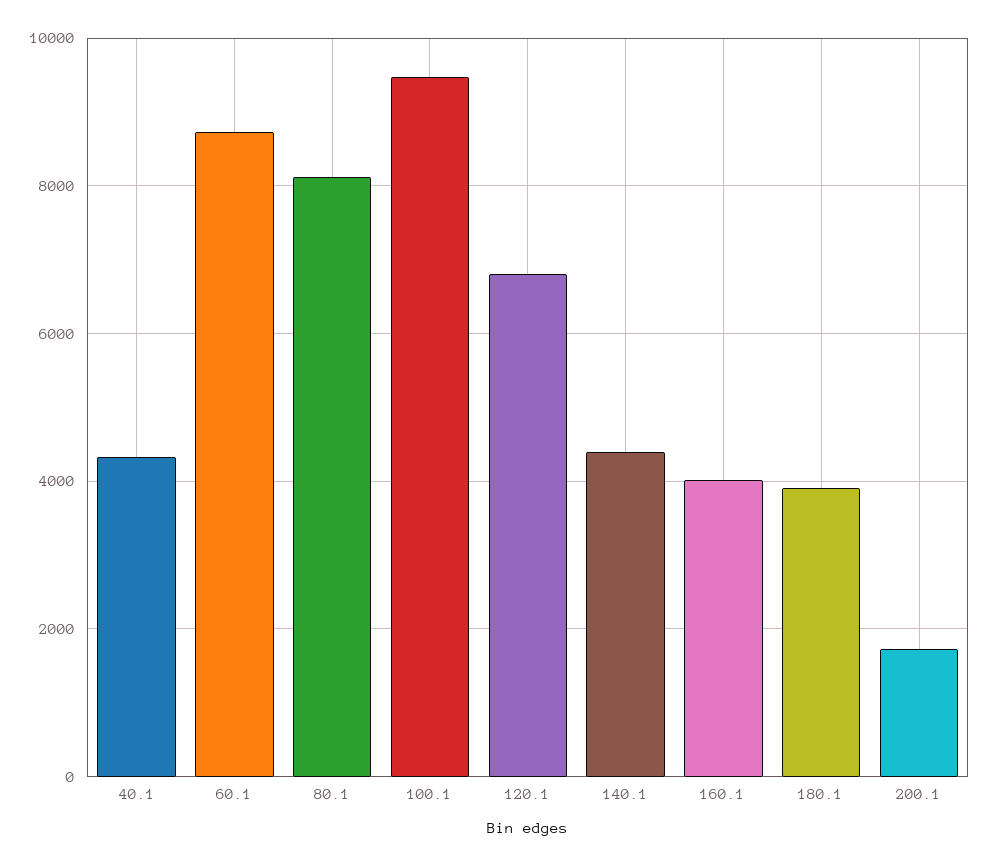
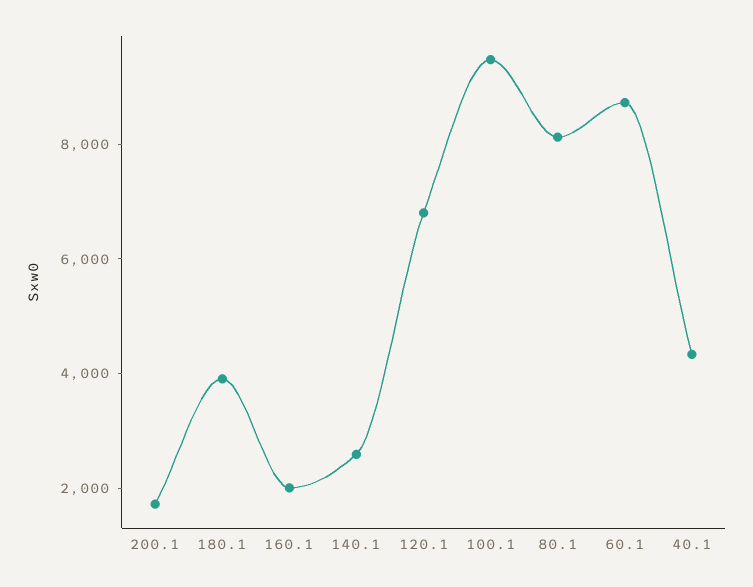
140.1: 4400 -> 2500
160.1: 4000 -> 2000

